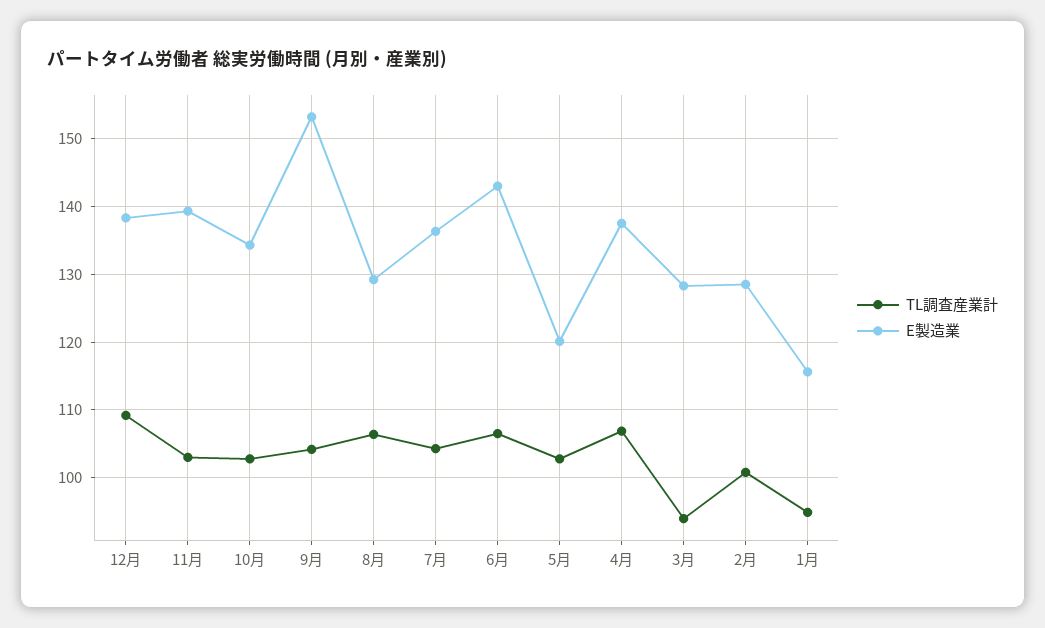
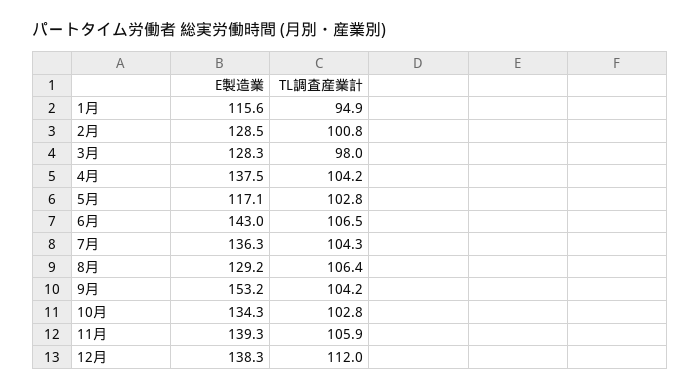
TL調査産業計, 12月: 109 -> 112
TL調査産業計, 11月: 103 -> 105.9
E製造業, 5月: 120 -> 117.1
TL調査産業計, 4月: 107 -> 104.2
TL調査産業計, 3月: 94 -> 98

